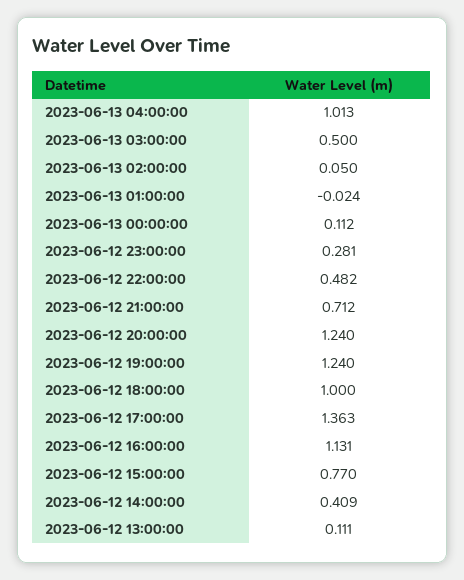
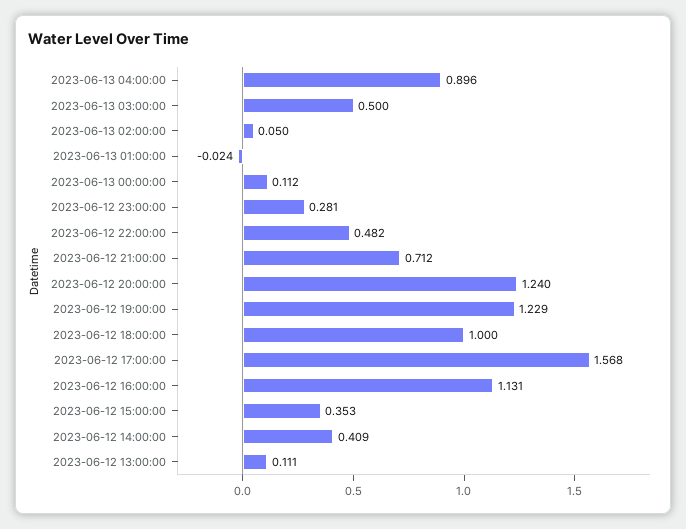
2023-06-13 04:00:00: 1.013 -> 0.896
2023-06-12 19:00:00: 1.24 -> 1.229
2023-06-12 17:00:00: 1.363 -> 1.568
2023-06-12 15:00:00: 0.77 -> 0.353

